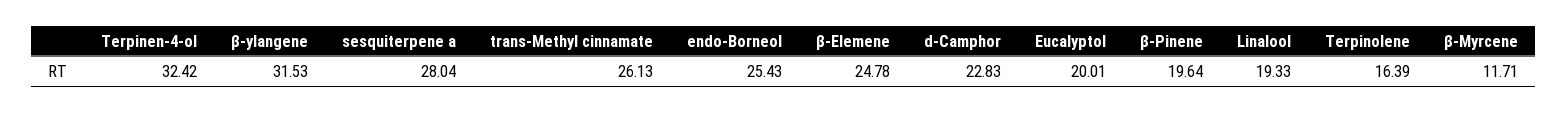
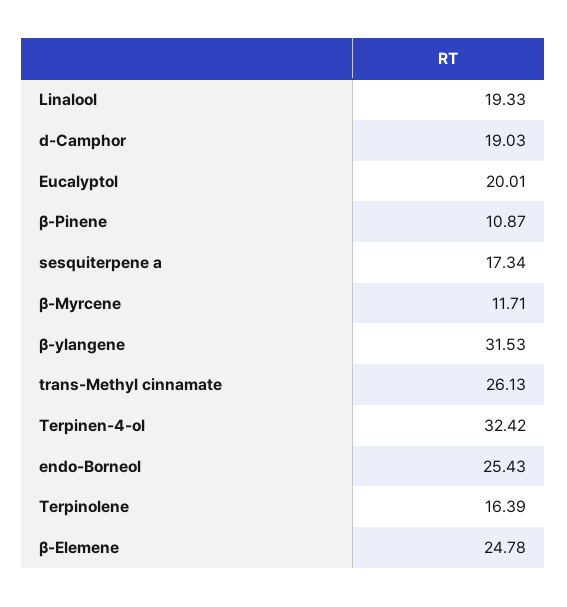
sesquiterpene a: 28.04 -> 17.34
d-Camphor: 22.83 -> 19.03
β-Pinene: 19.64 -> 10.87

